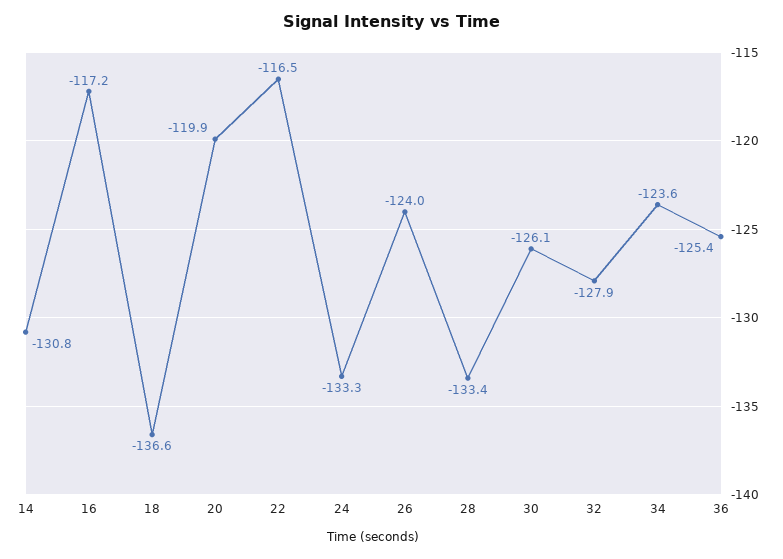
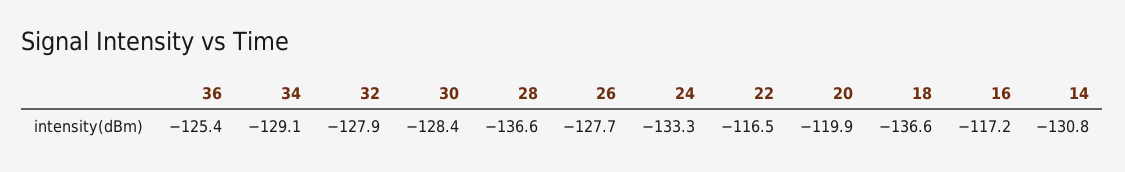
26: -124 -> -127.7
28: -133.4 -> -136.6
30: -126.1 -> -128.4
34: -123.6 -> -129.1

